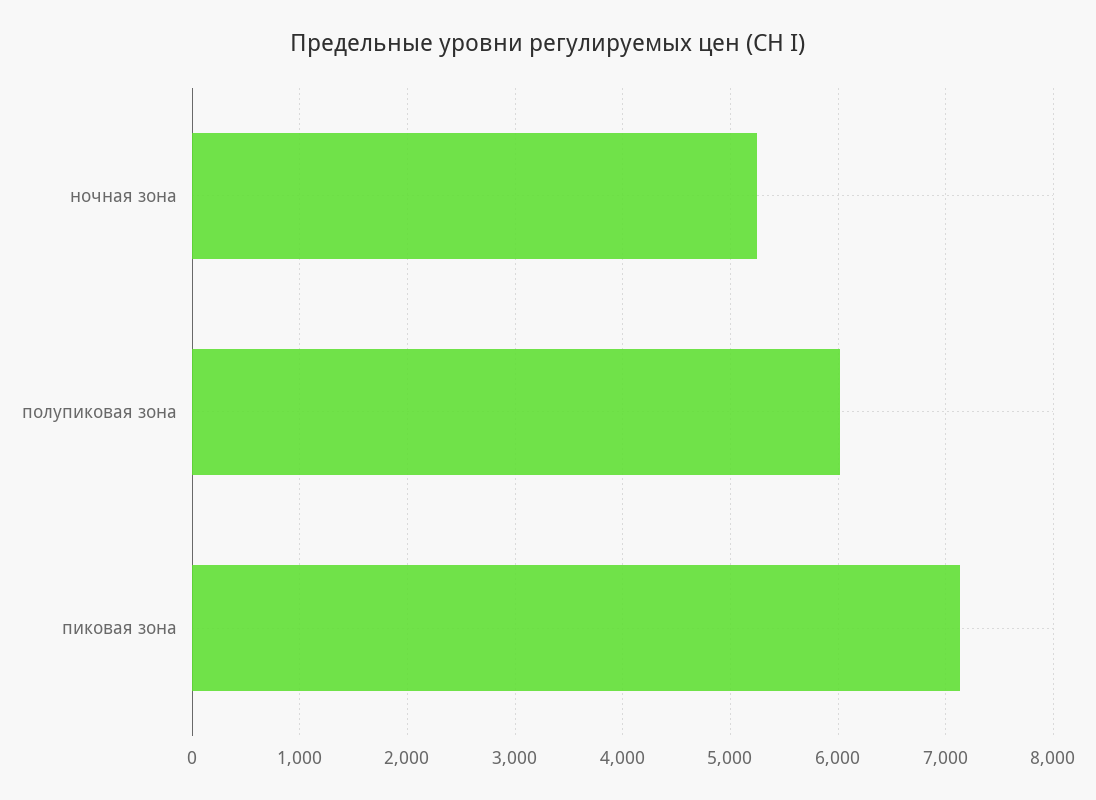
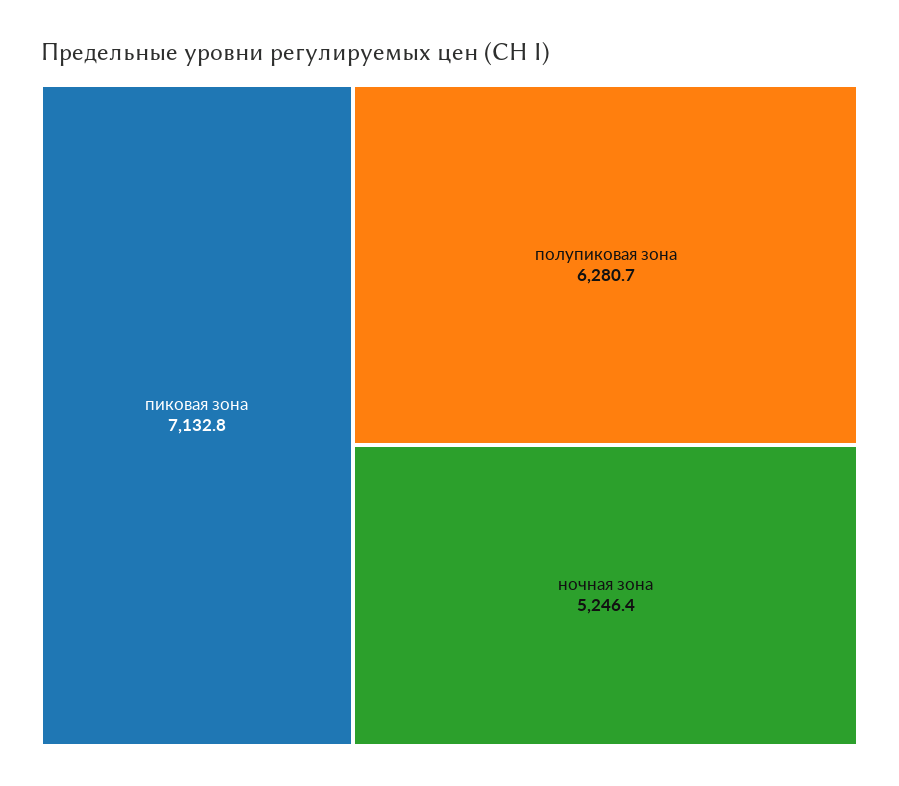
полупиковая зона: 6000 -> 6280.7

